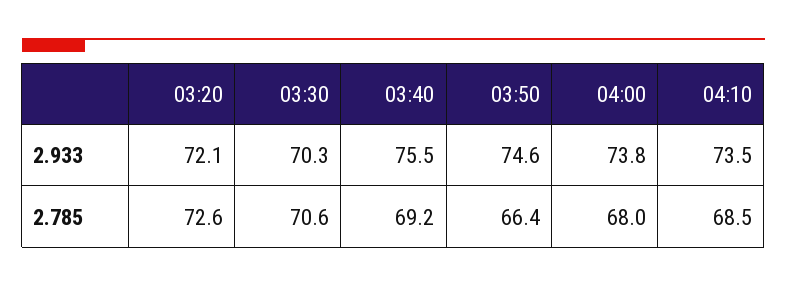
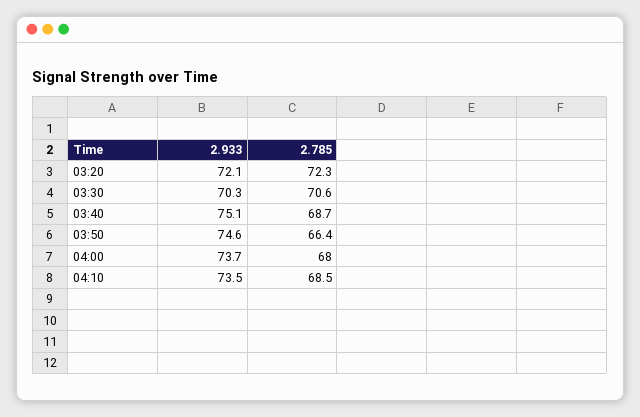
03:40, 2.933: 75.5 -> 75.1
04:00, 2.933: 73.8 -> 73.7
03:20, 2.785: 72.6 -> 72.3
03:40, 2.785: 69.2 -> 68.7

